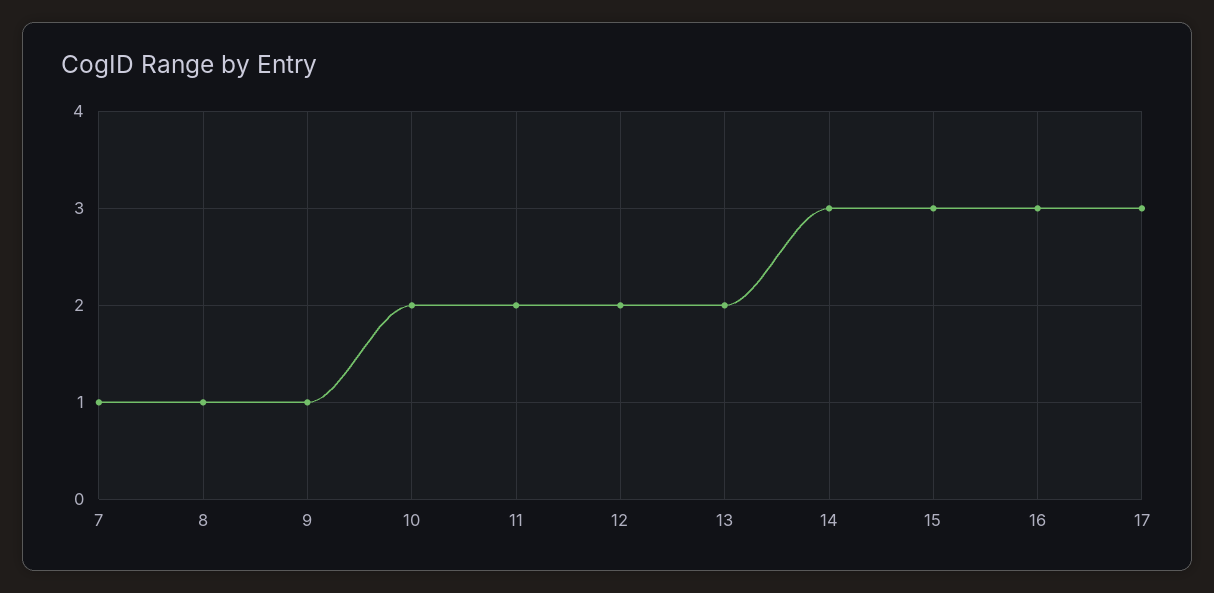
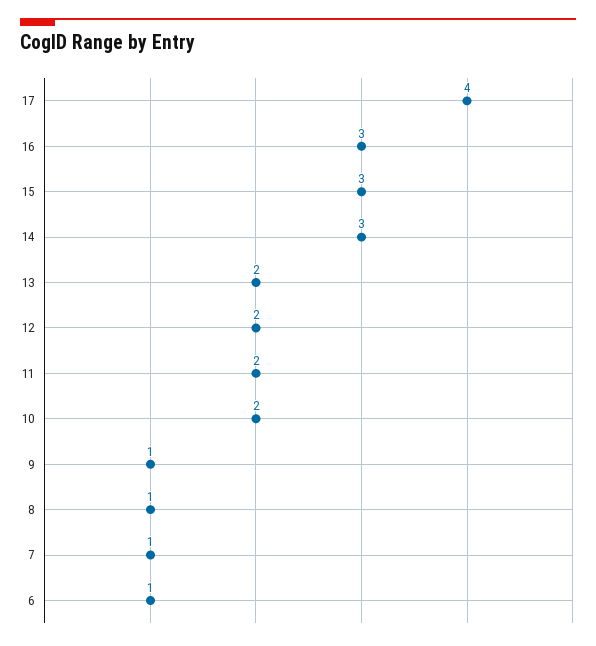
17: 3 -> 4
6: none -> 1

